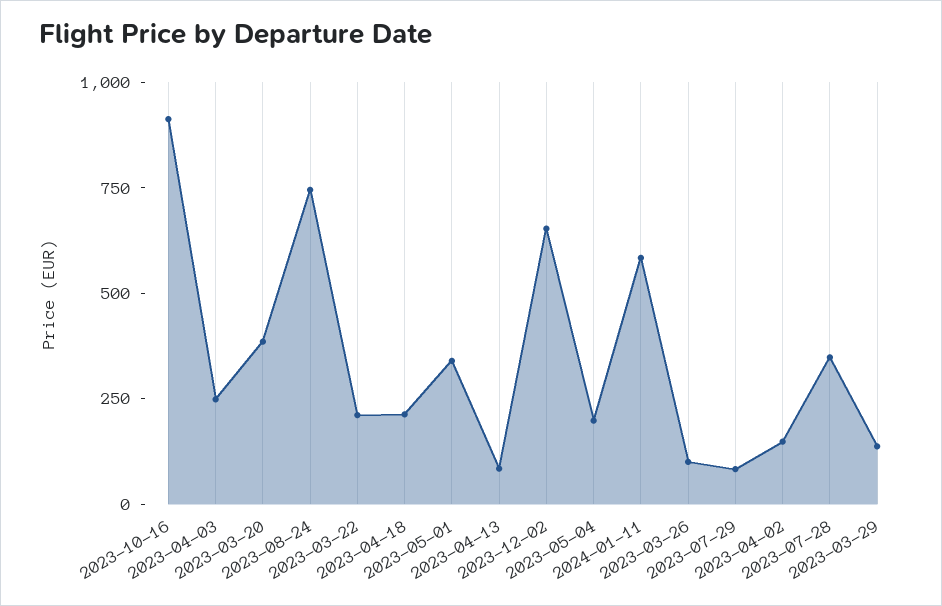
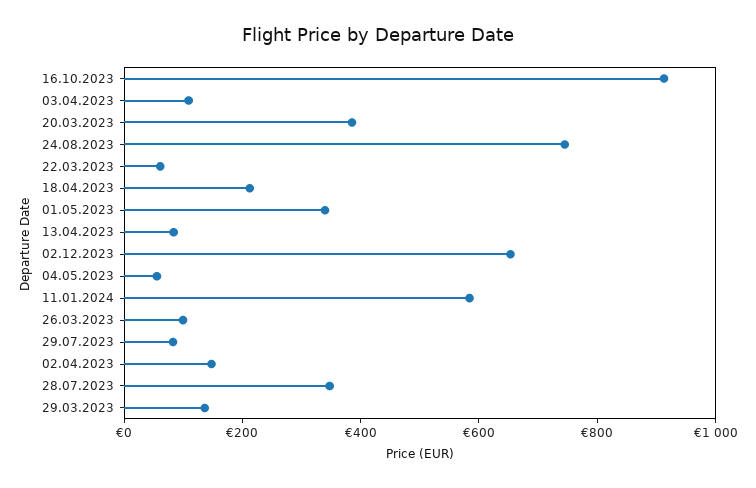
2023-04-03: 250 -> 100
2023-03-22: 200 -> 50
2023-05-04: 200 -> 50

